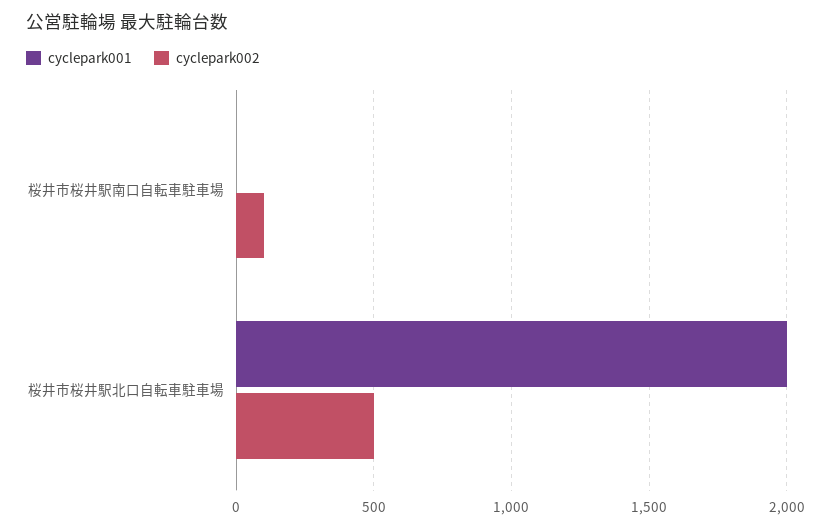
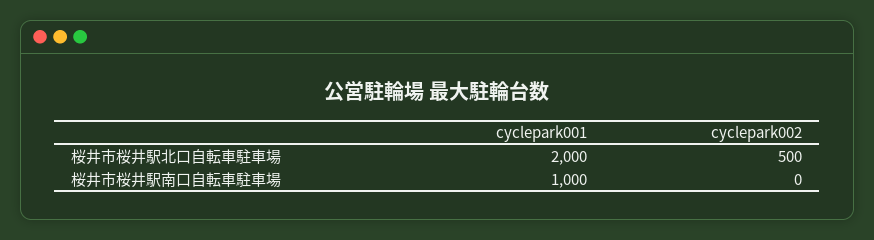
cyclepark001, 桜井市桜井駅南口自転車駐車場: 0 -> 1000
cyclepark002, 桜井市桜井駅南口自転車駐車場: 100 -> 0

